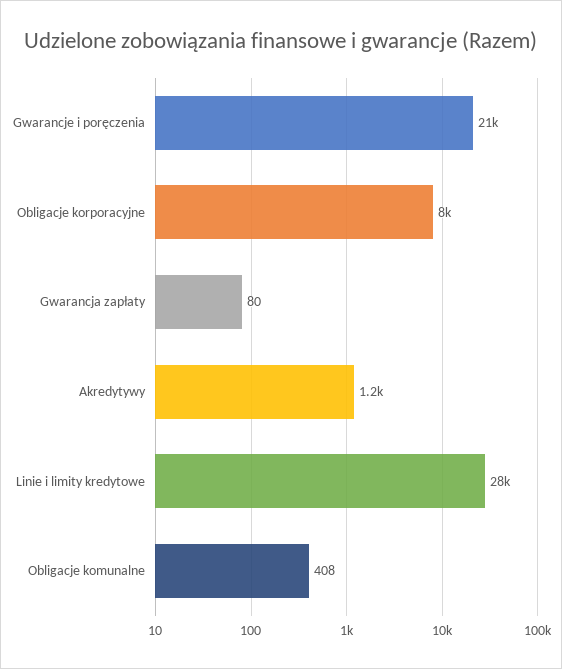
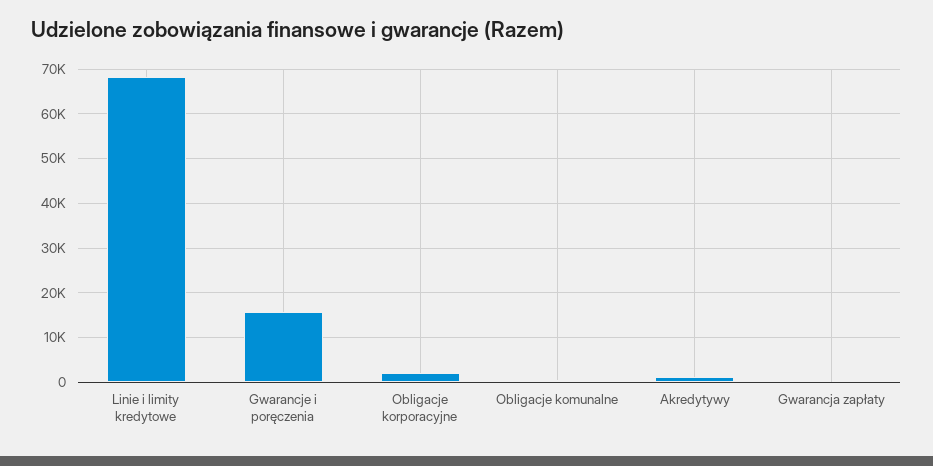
Gwarancje i poręczenia: 21000 -> 16000
Obligacje korporacyjne: 8000 -> 2000
Linie i limity kredytowe: 28000 -> 68000

